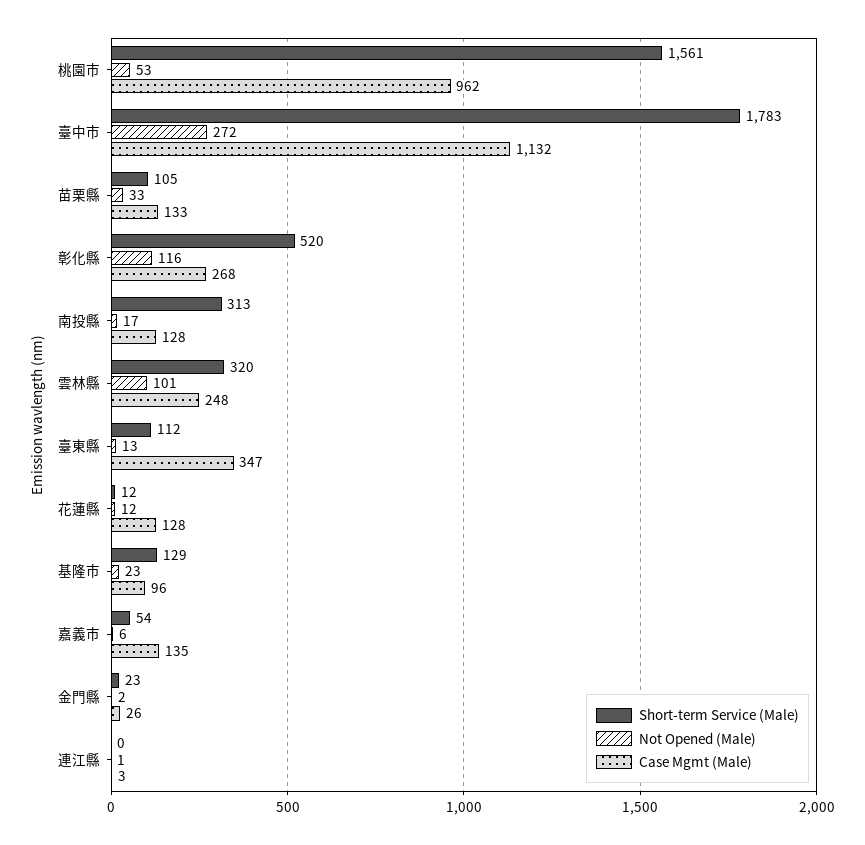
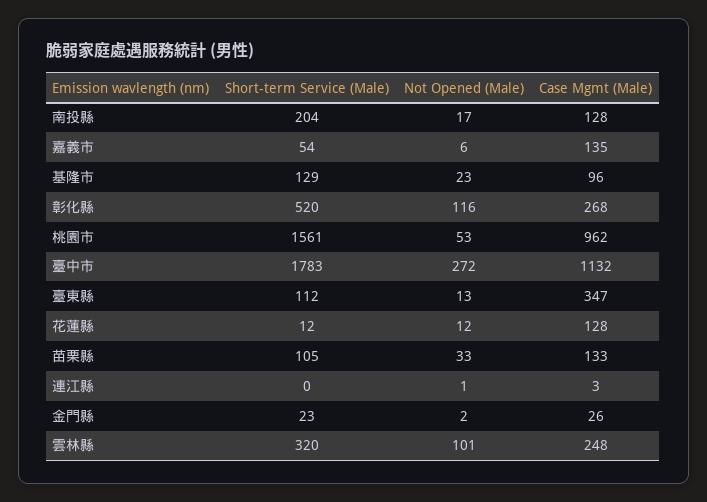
Short-term Service (Male), 南投縣: 313 -> 204

